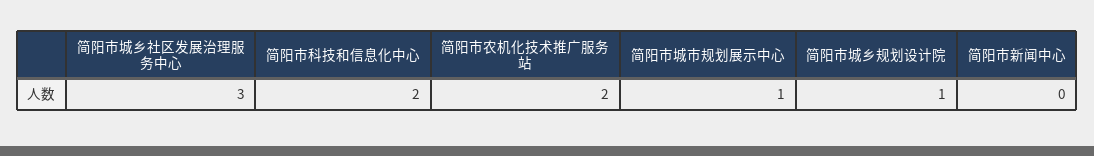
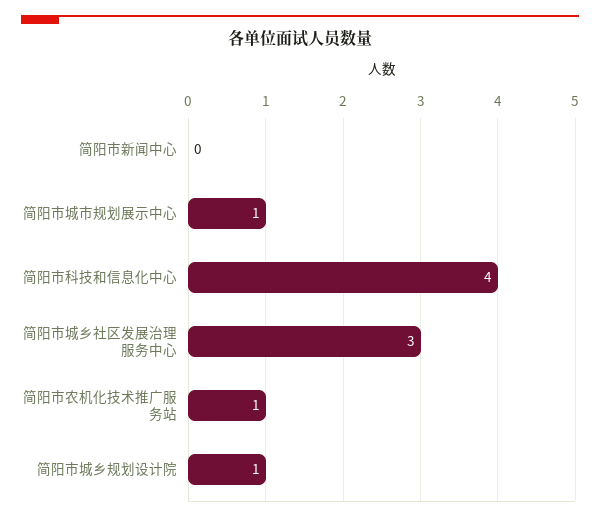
简阳市科技和信息化中心: 2 -> 4
简阳市农机化技术推广服务站: 2 -> 1

